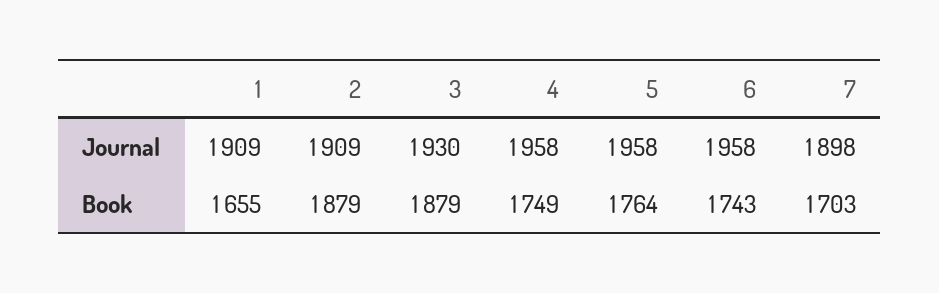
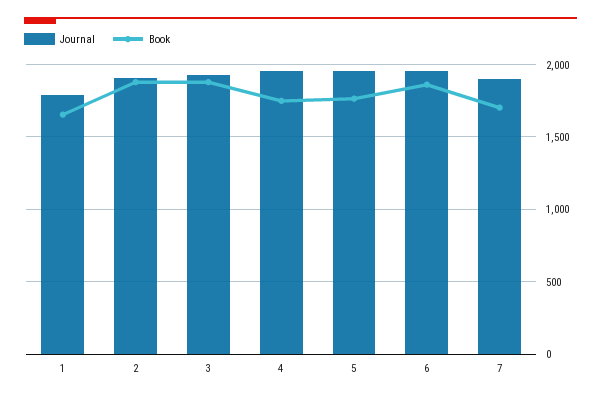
Journal, 1: 1909 -> 1800
Book, 6: 1743 -> 1850

